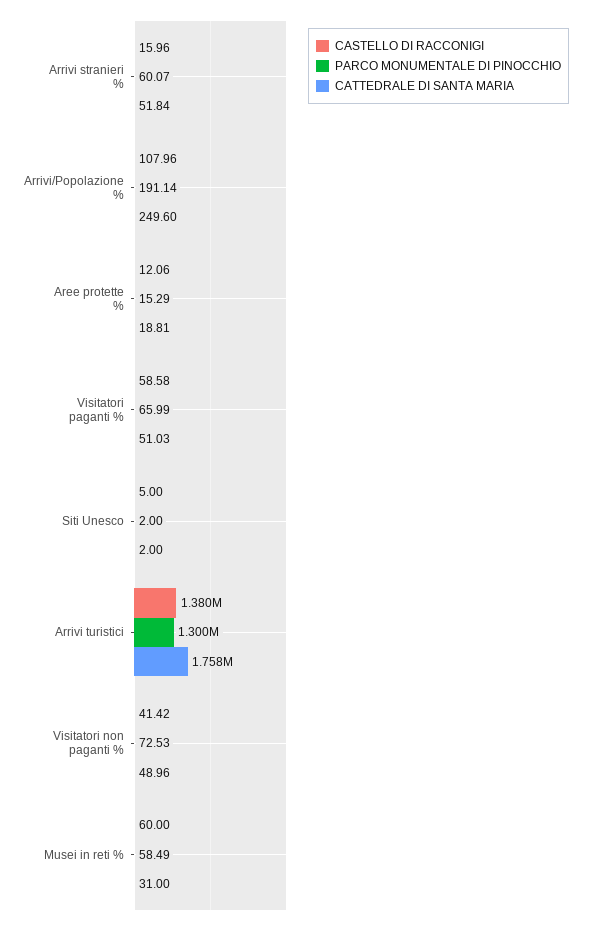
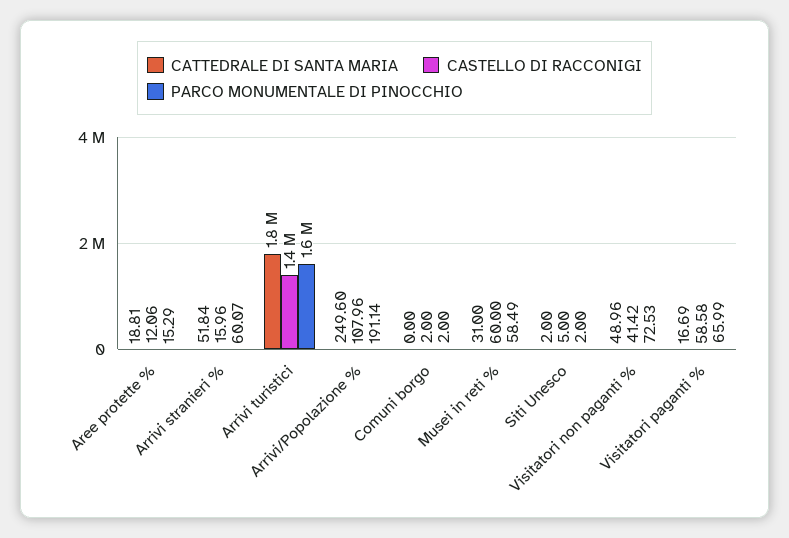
CATTEDRALE DI SANTA MARIA, Visitatori paganti %: 51.03 -> 16.69
PARCO MONUMENTALE DI PINOCCHIO, Arrivi turistici: 1300000 -> 1600000
CATTEDRALE DI SANTA MARIA, Comuni borgo: none -> 0
CASTELLO DI RACCONIGI, Comuni borgo: none -> 2
PARCO MONUMENTALE DI PINOCCHIO, Comuni borgo: none -> 2

